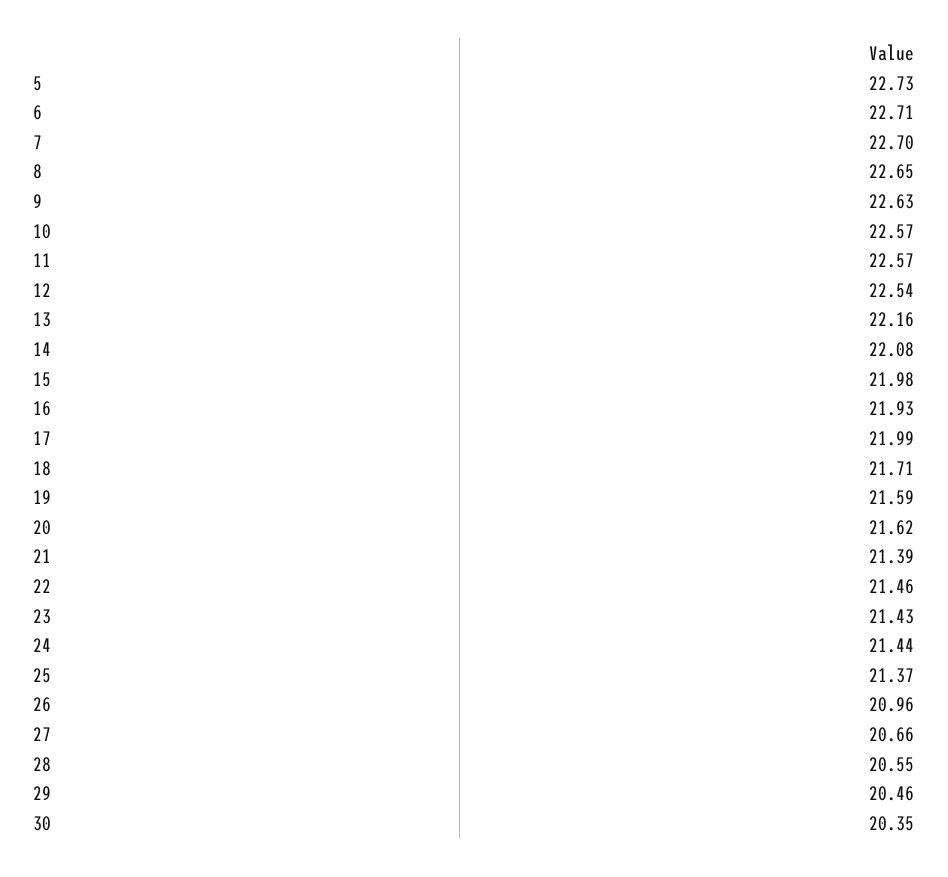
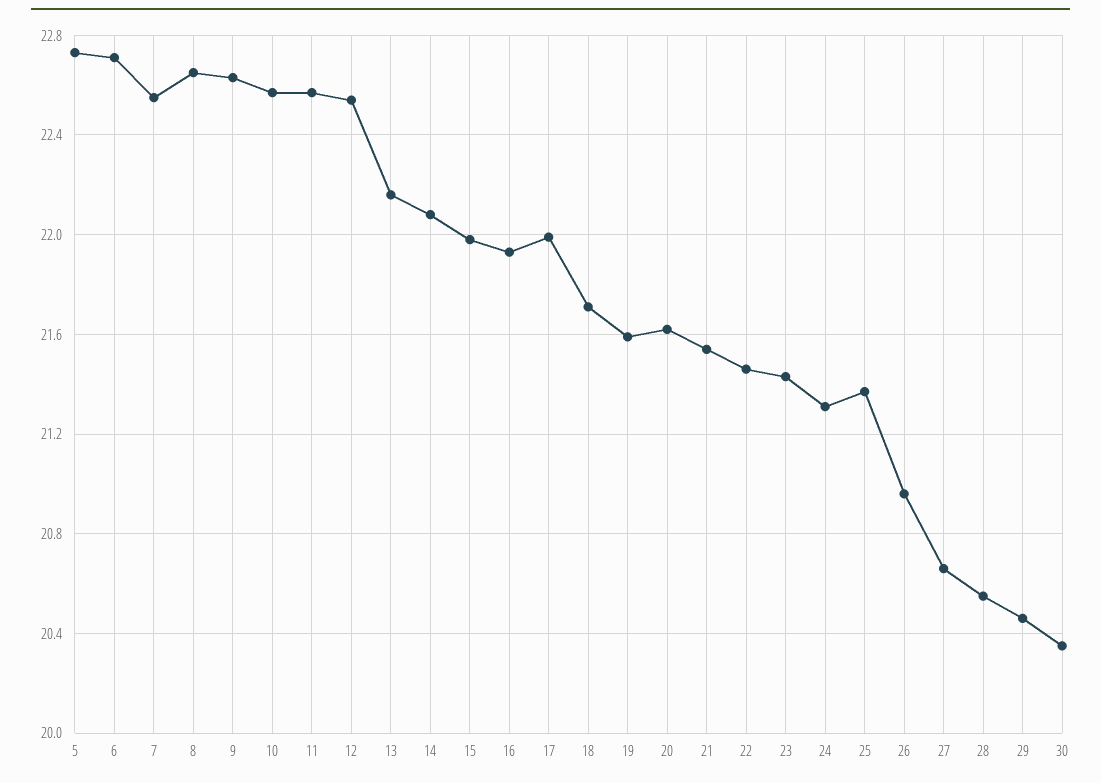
7: 22.7 -> 22.55
21: 21.39 -> 21.55
24: 21.44 -> 21.3

